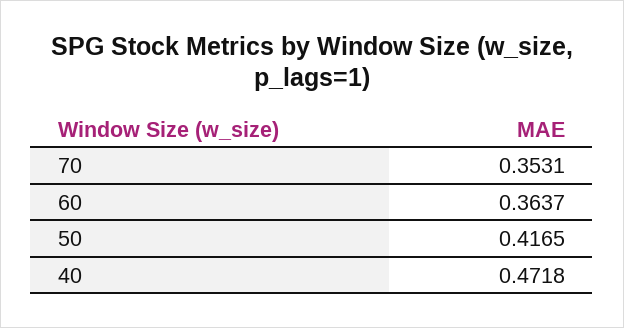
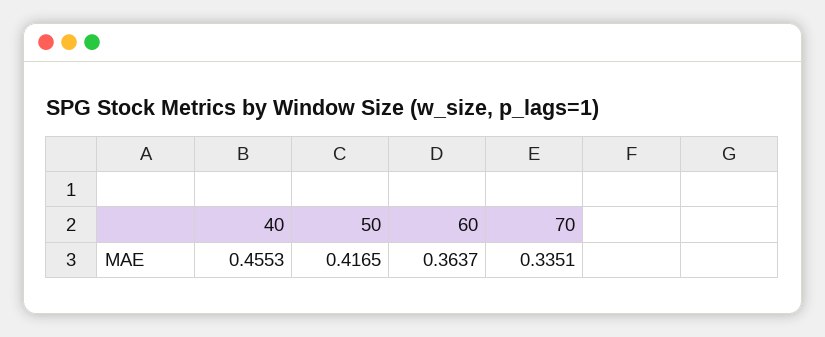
70: 0.3531 -> 0.3351
40: 0.4718 -> 0.4553

